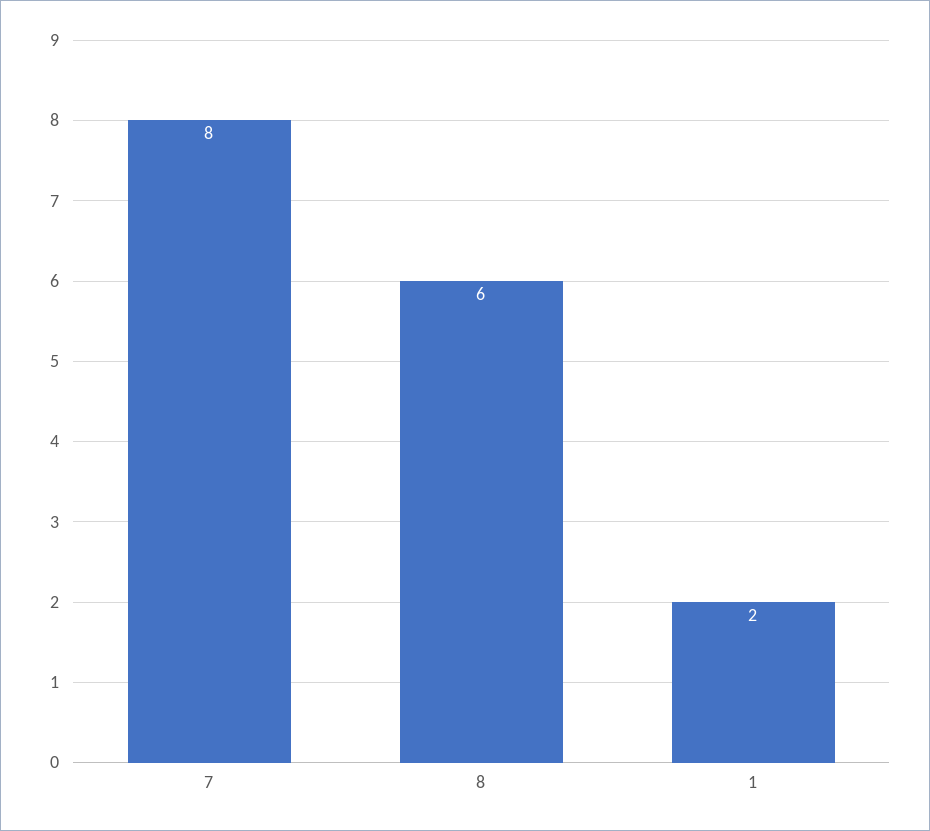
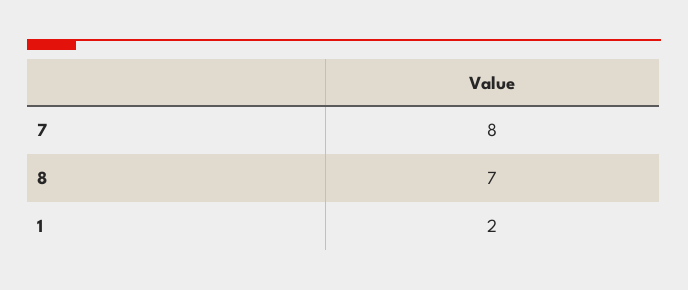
8: 6 -> 7

